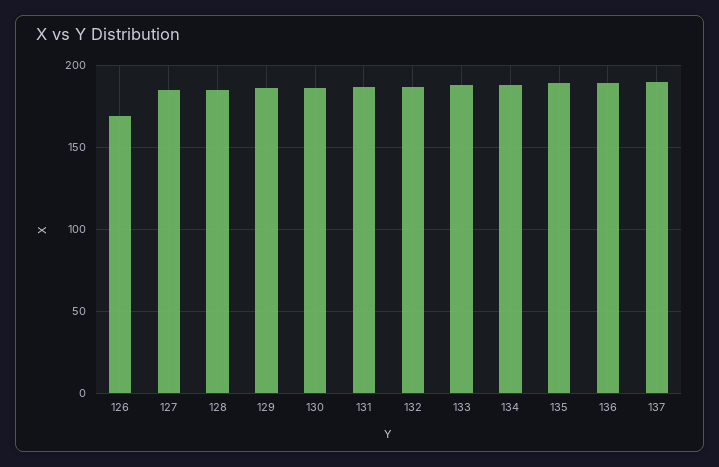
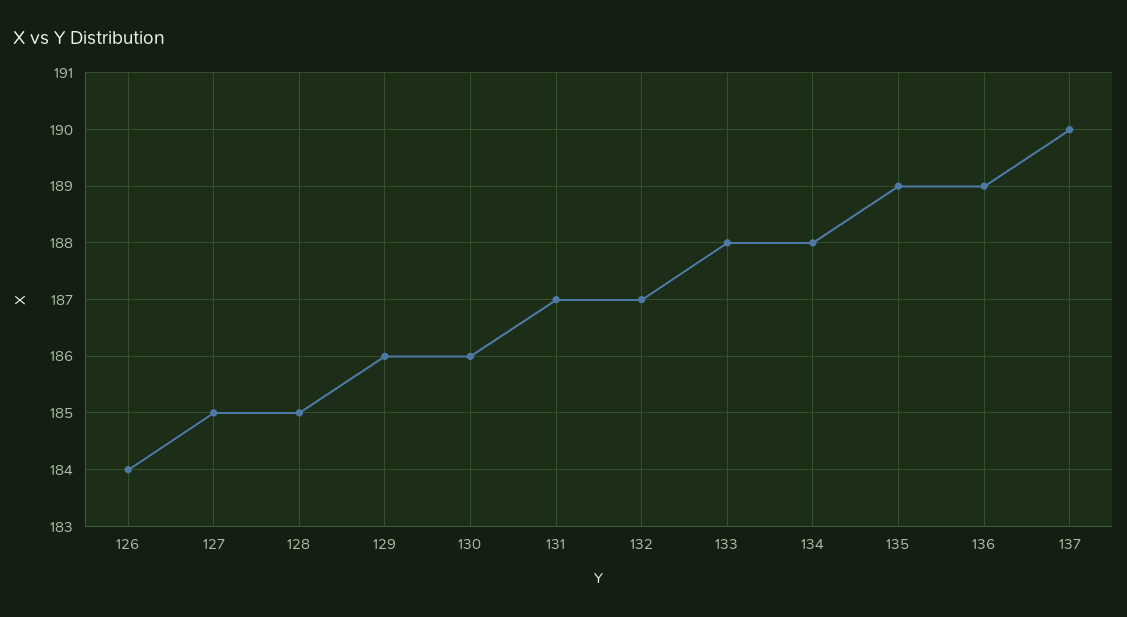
126: 170 -> 184

